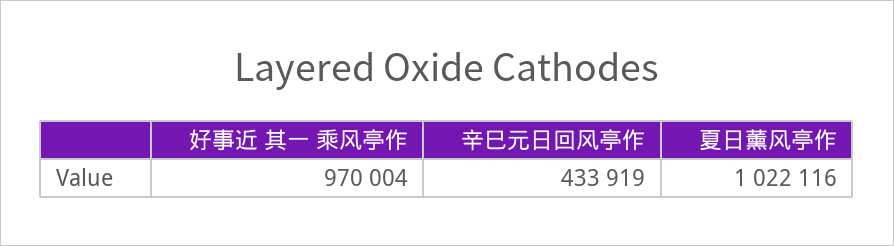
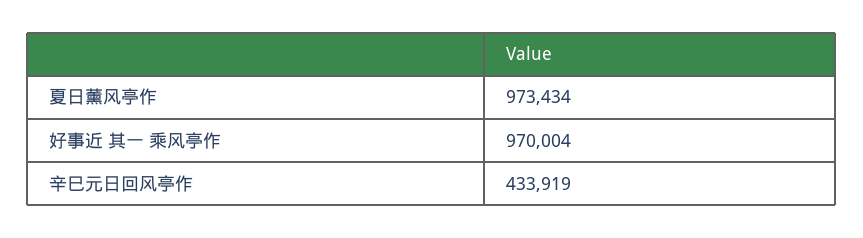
夏日薰风亭作: 1022116 -> 973434

